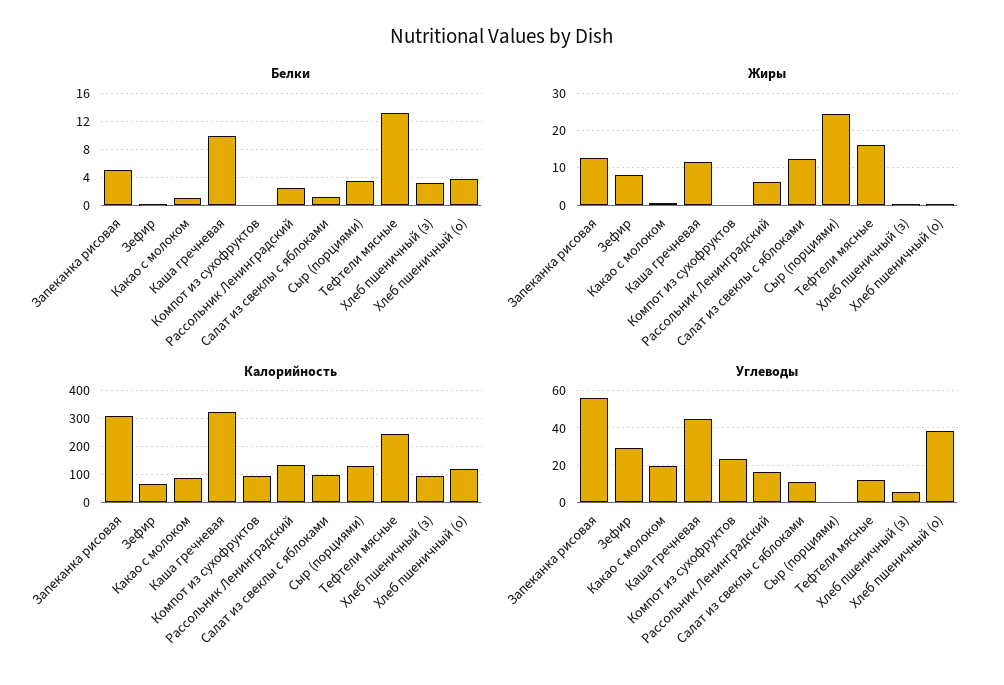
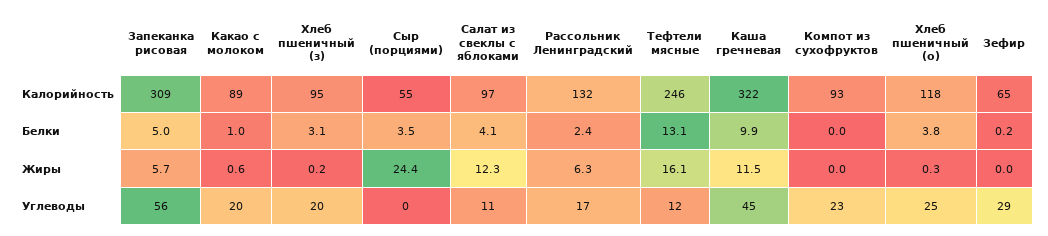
Белки, Салат из свеклы с яблоками: 1 -> 4.1
Жиры, Запеканка рисовая: 12 -> 5.7
Жиры, Зефир: 8 -> 0
Калорийность, Сыр (порциями): 125 -> 55
Углеводы, Хлеб пшеничный (з): 5 -> 20
Углеводы, Хлеб пшеничный (о): 40 -> 25

